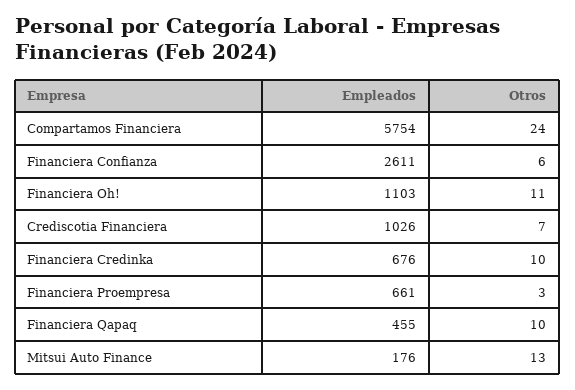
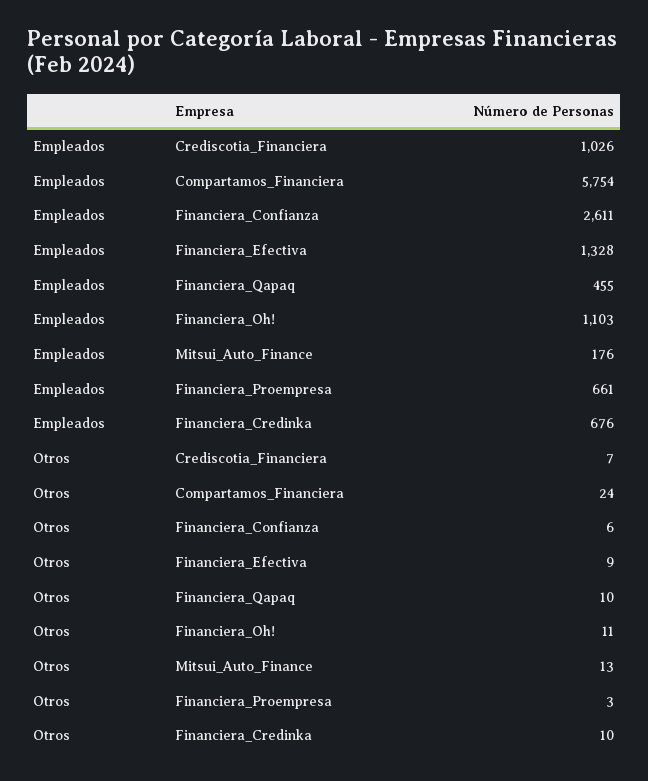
Empleados, Financiera_Efectiva: none -> 1328
Otros, Financiera_Efectiva: none -> 9

